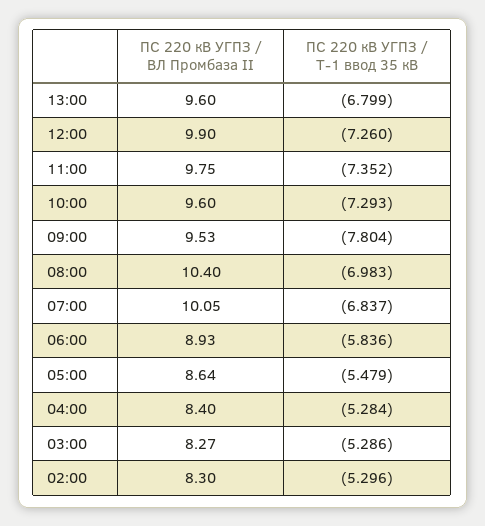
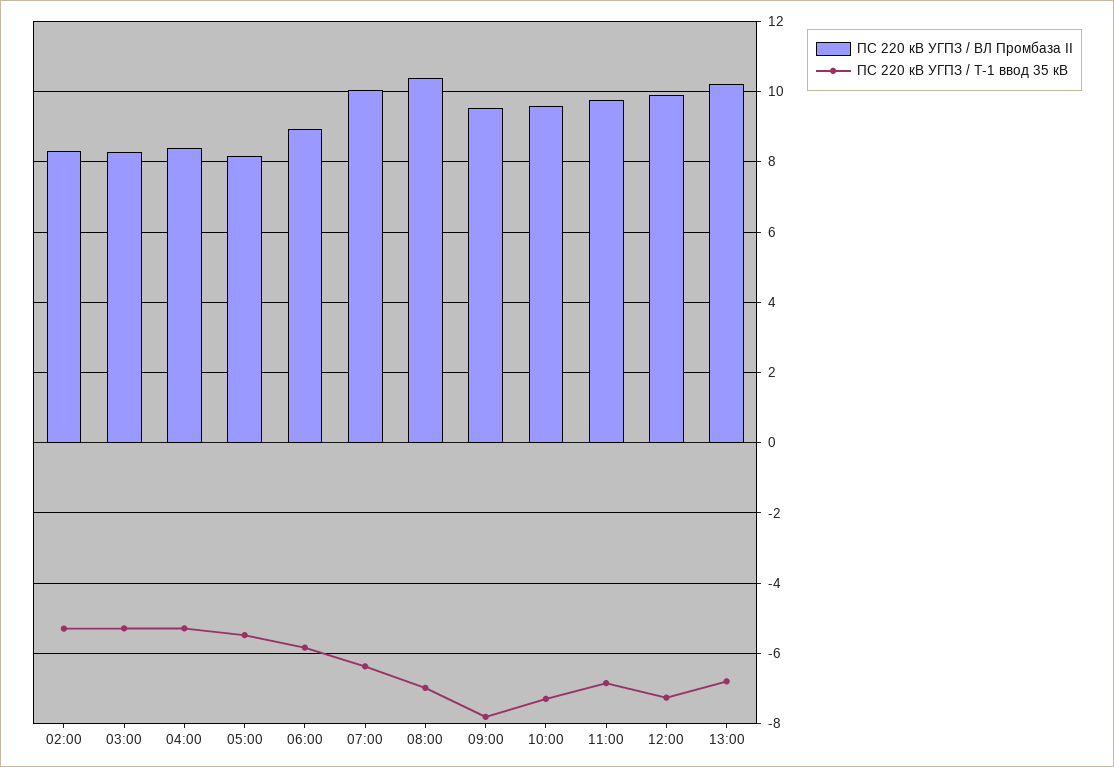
ПС 220 кВ УГПЗ / ВЛ Промбаза II, 13:00: 9.6 -> 10.2
ПС 220 кВ УГПЗ / Т-1 ввод 35 кВ, 11:00: -7.352 -> -6.8
ПС 220 кВ УГПЗ / Т-1 ввод 35 кВ, 07:00: -6.837 -> -6.4
ПС 220 кВ УГПЗ / ВЛ Промбаза II, 05:00: 8.64 -> 8.2

